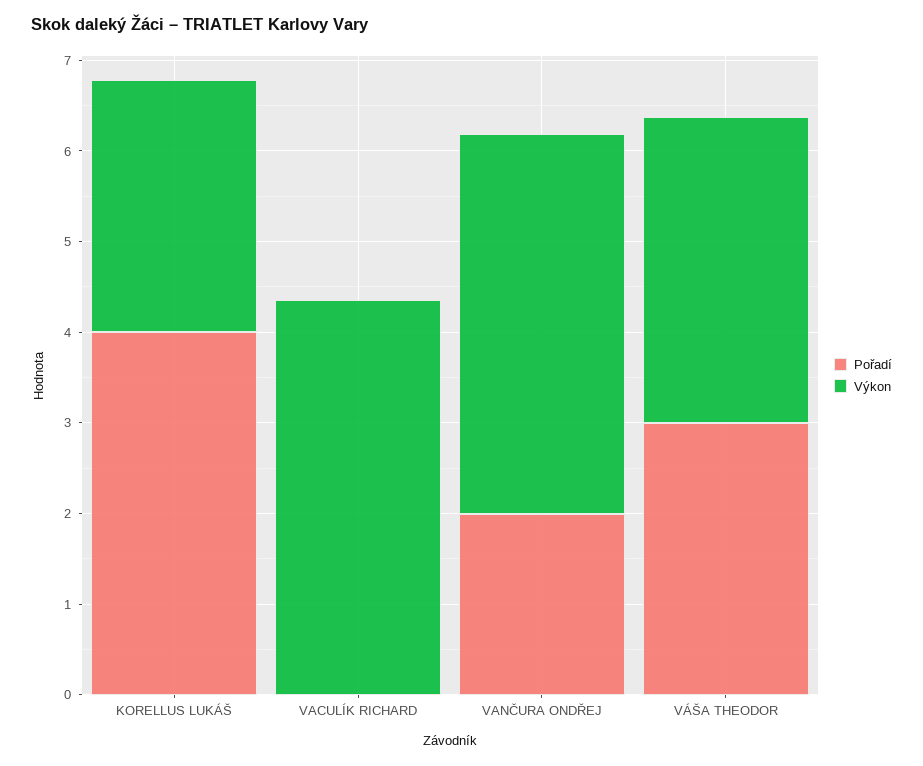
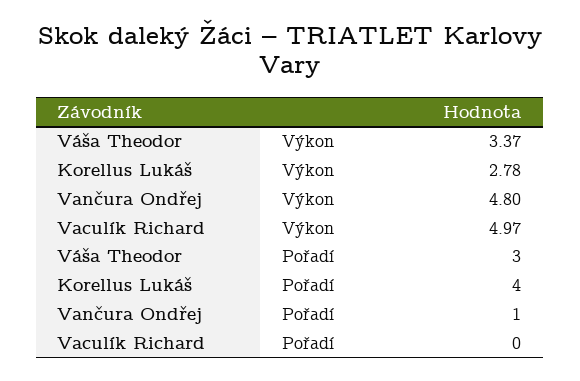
Výkon, VACULÍK RICHARD: 4.4 -> 4.97
Pořadí, VANČURA ONDŘEJ: 2 -> 1
Výkon, VANČURA ONDŘEJ: 4.2 -> 4.8

